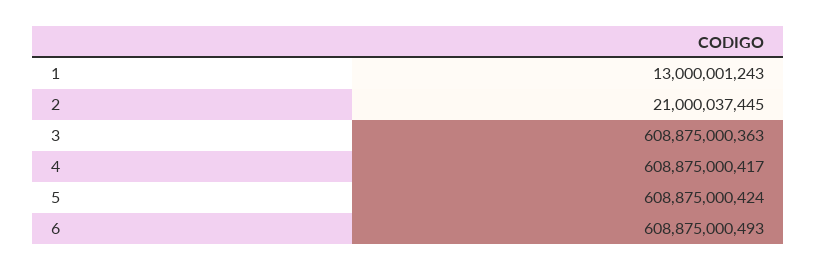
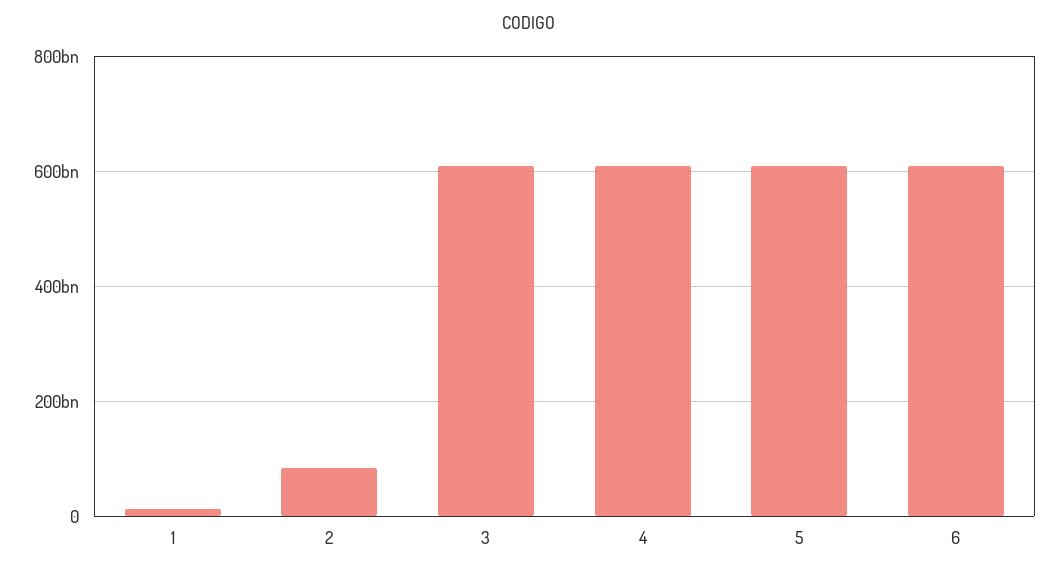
2: 21000037445 -> 80000000000

